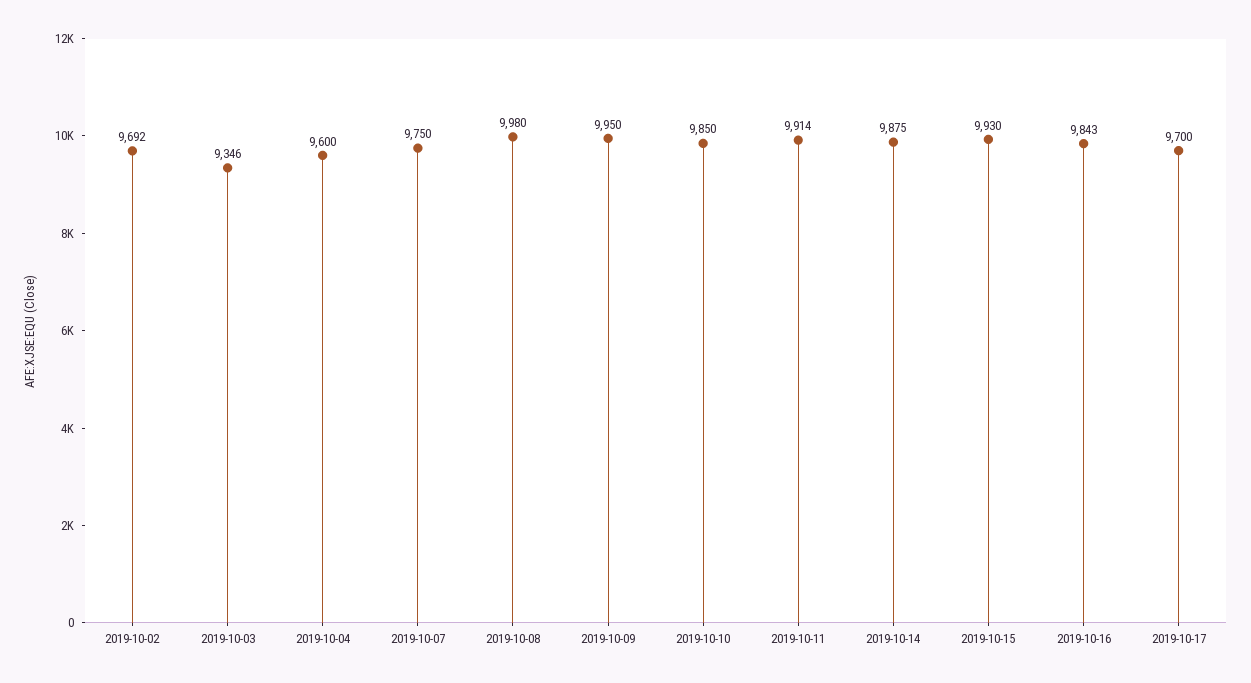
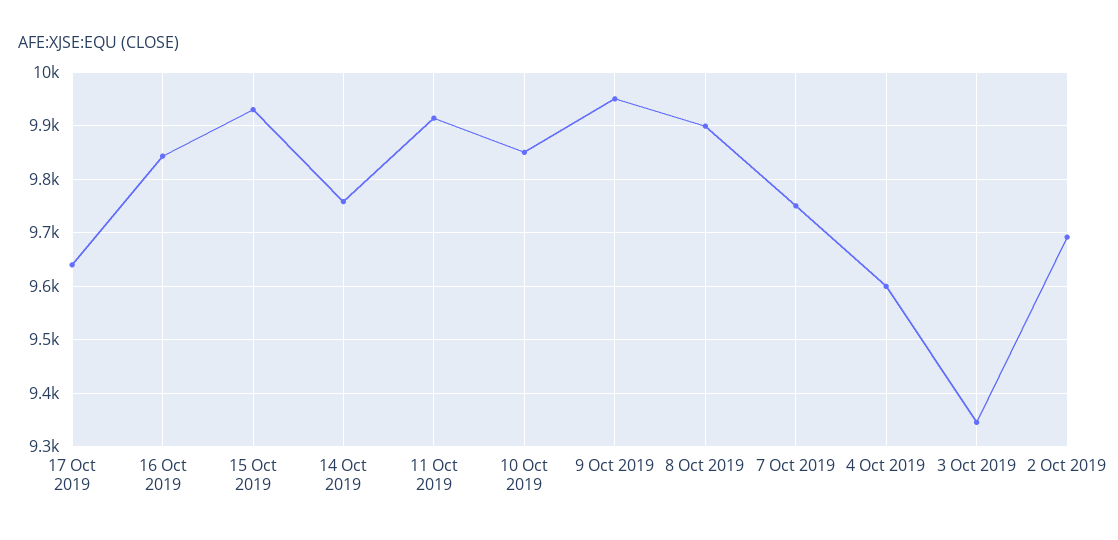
2019-10-08: 9980 -> 9900
2019-10-14: 9875 -> 9760
2019-10-17: 9700 -> 9640

